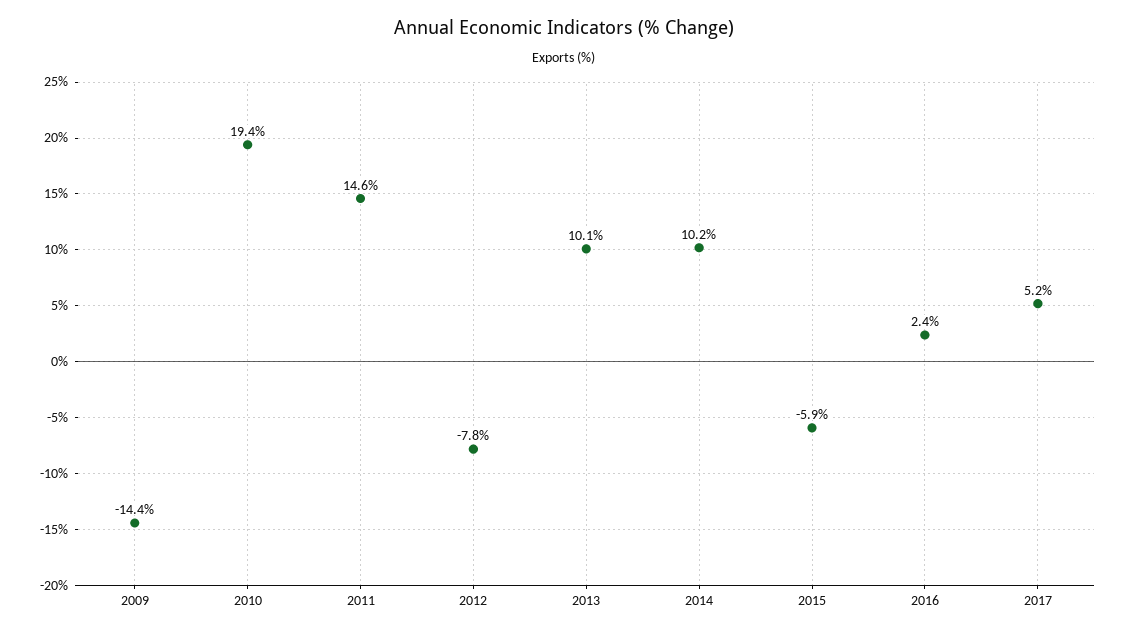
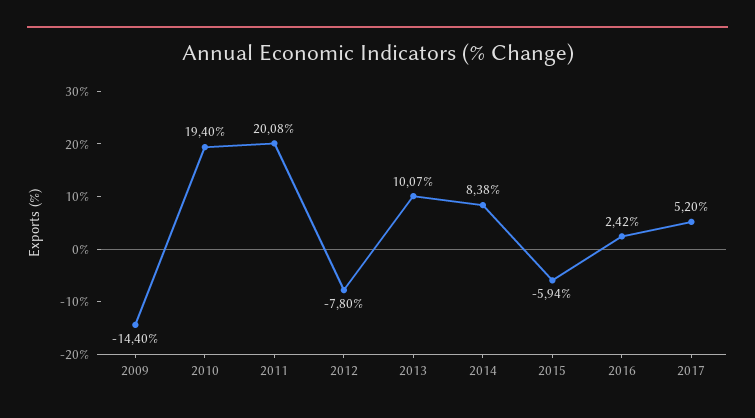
2011: 14.6 -> 20.08
2014: 10.2 -> 8.38

